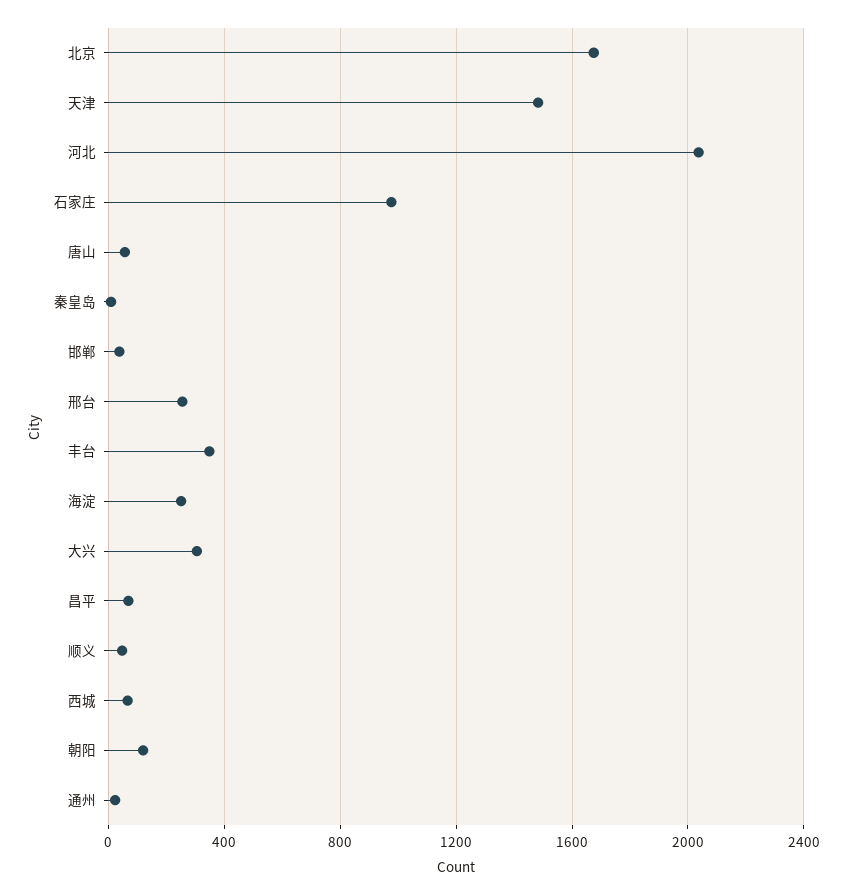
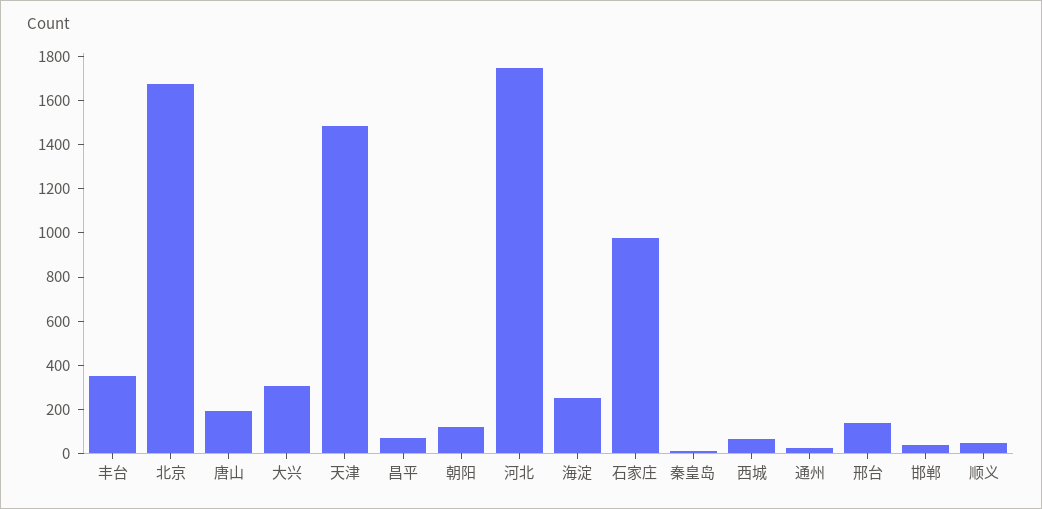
河北: 2050 -> 1750
唐山: 50 -> 200
邢台: 250 -> 150

